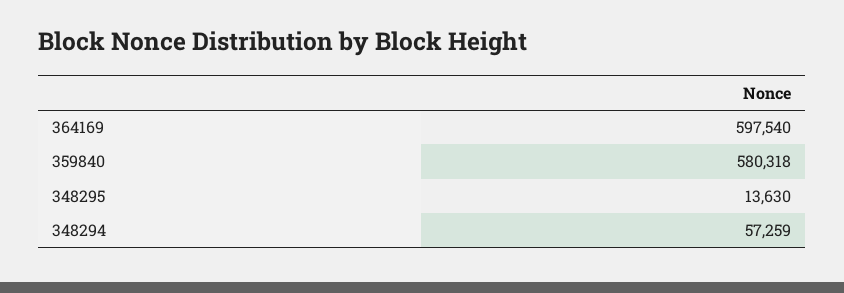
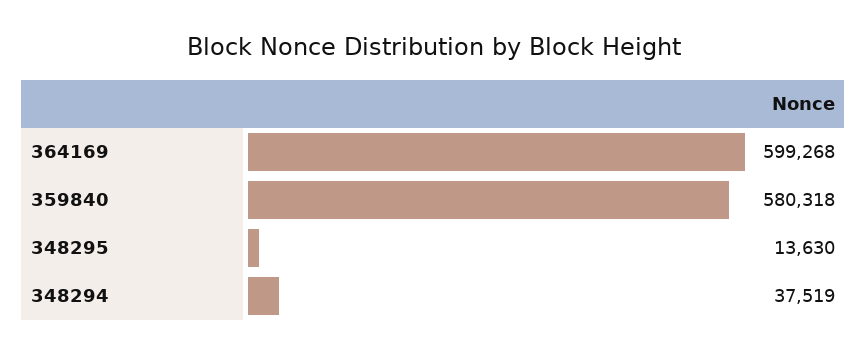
364169: 597540 -> 599268
348294: 57259 -> 37519

